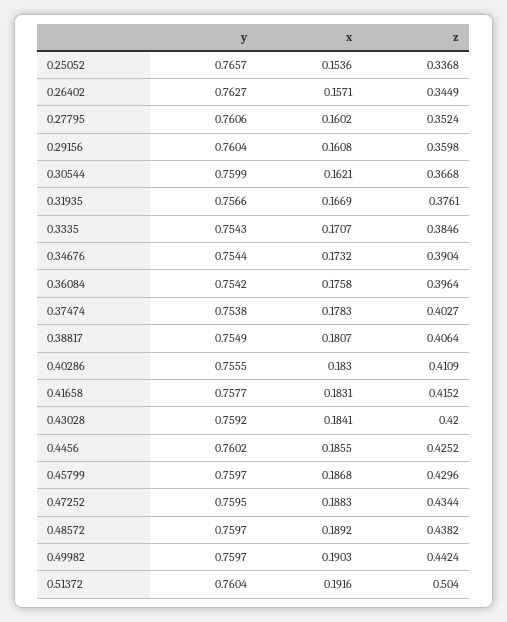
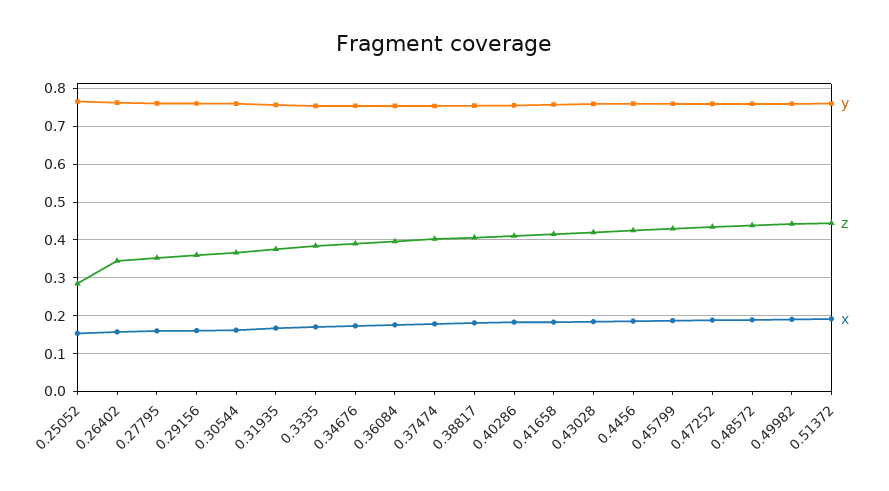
z, 0.25052: 0.3368 -> 0.28
z, 0.51372: 0.504 -> 0.44

